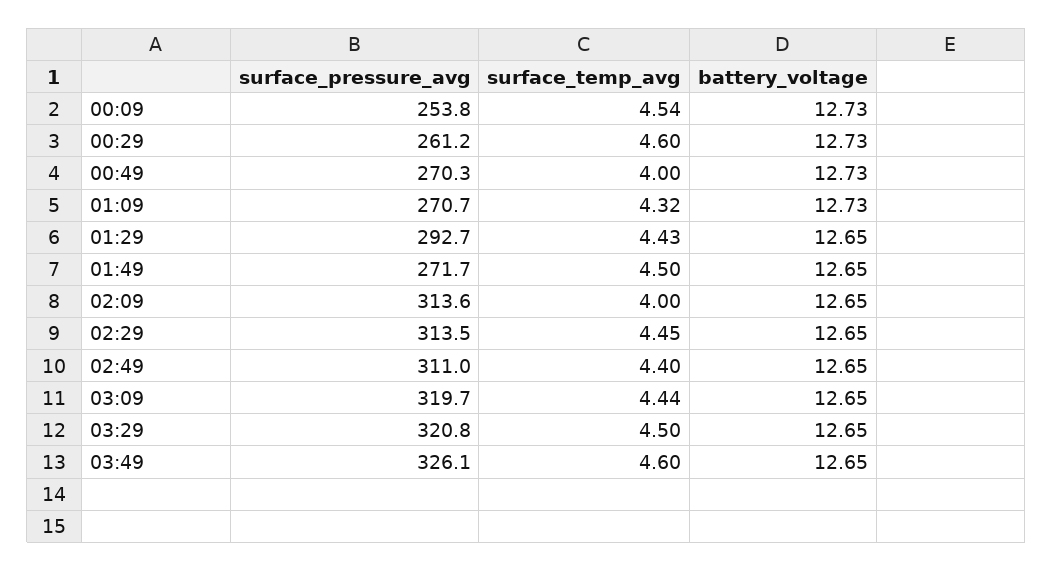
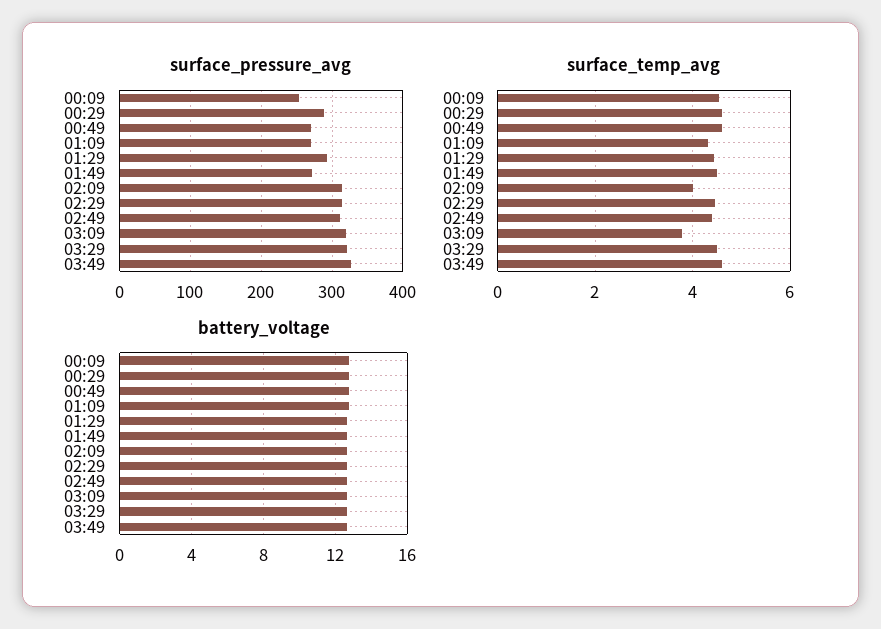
surface_pressure_avg, 00:29: 261.2 -> 290
surface_temp_avg, 00:49: 4 -> 4.6
surface_temp_avg, 03:09: 4.44 -> 3.8

